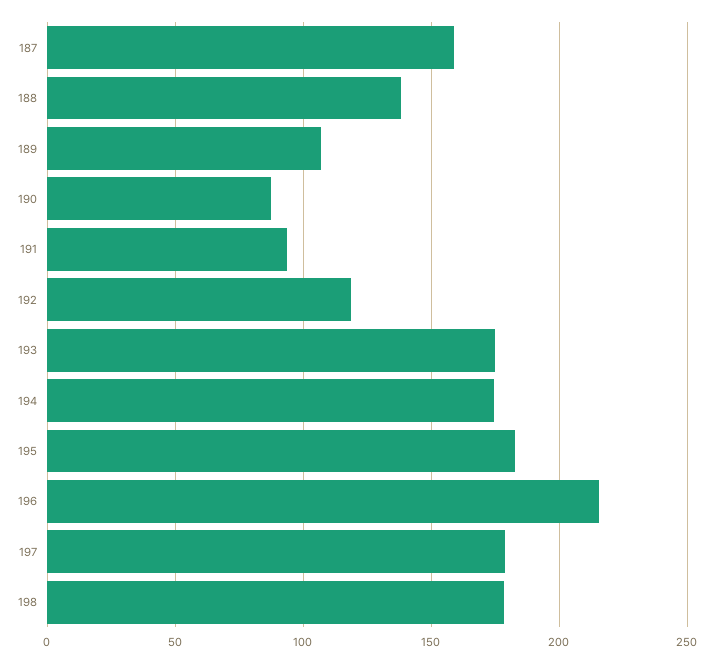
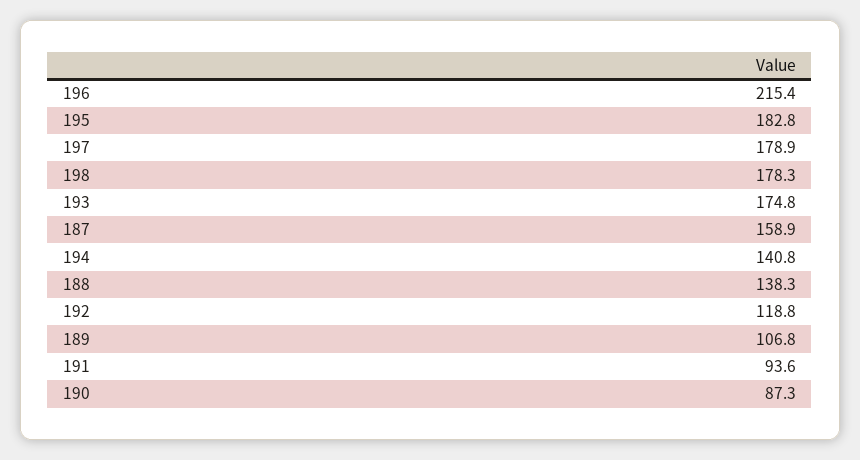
194: 175 -> 140.8

